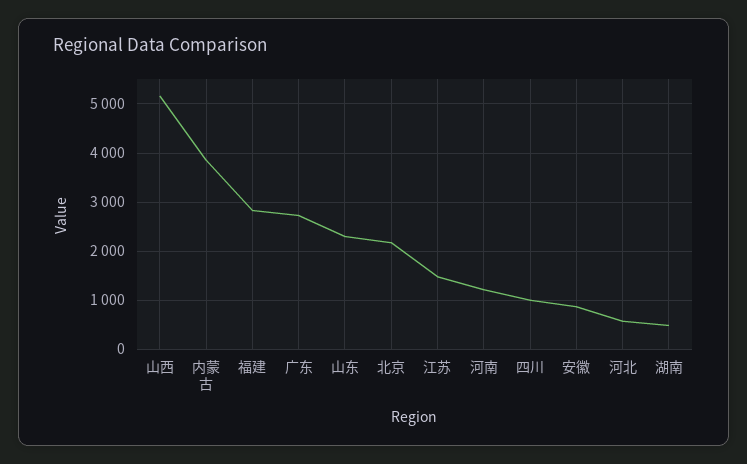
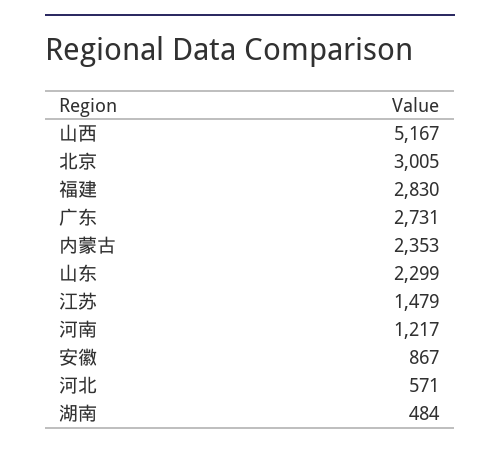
内蒙古: 3800 -> 2353
北京: 2200 -> 3005
四川: 1000 -> none

